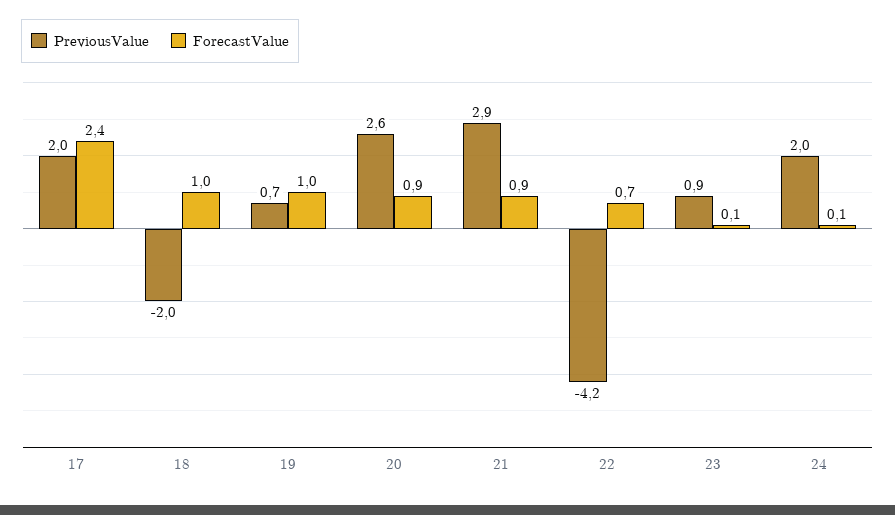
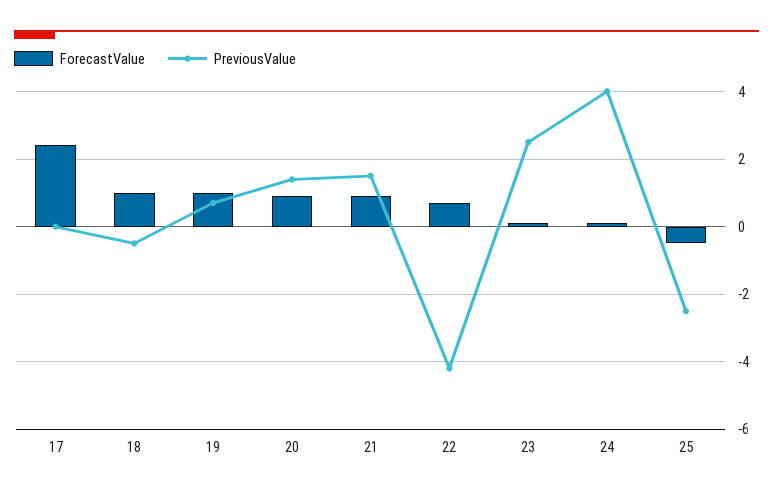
PreviousValue, 17: 2 -> 0
PreviousValue, 18: -2 -> -0.5
PreviousValue, 20: 2.6 -> 1.5
PreviousValue, 21: 2.9 -> 1.5
PreviousValue, 23: 0.9 -> 2.5
PreviousValue, 24: 2 -> 4
ForecastValue, 25: none -> -0.5
PreviousValue, 25: none -> -2.5

